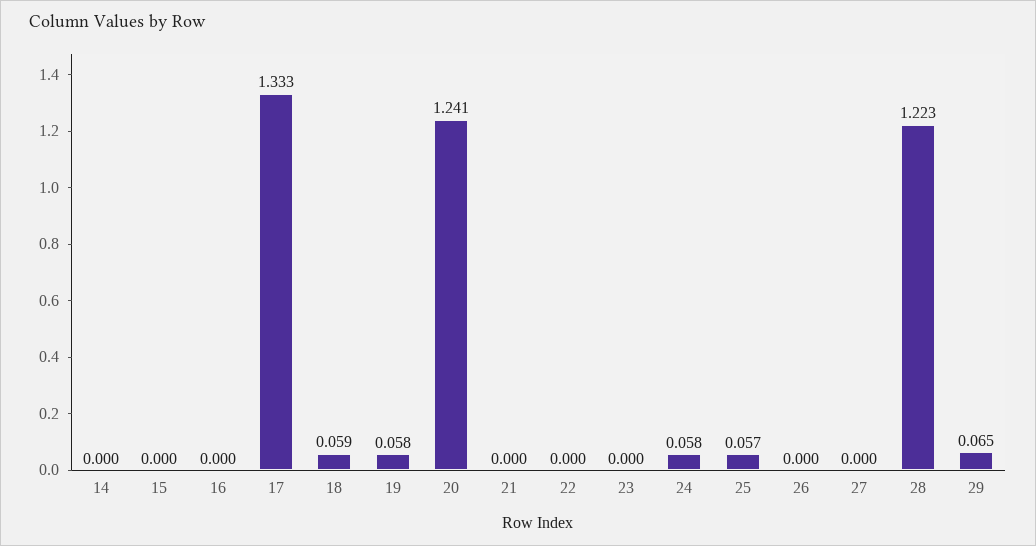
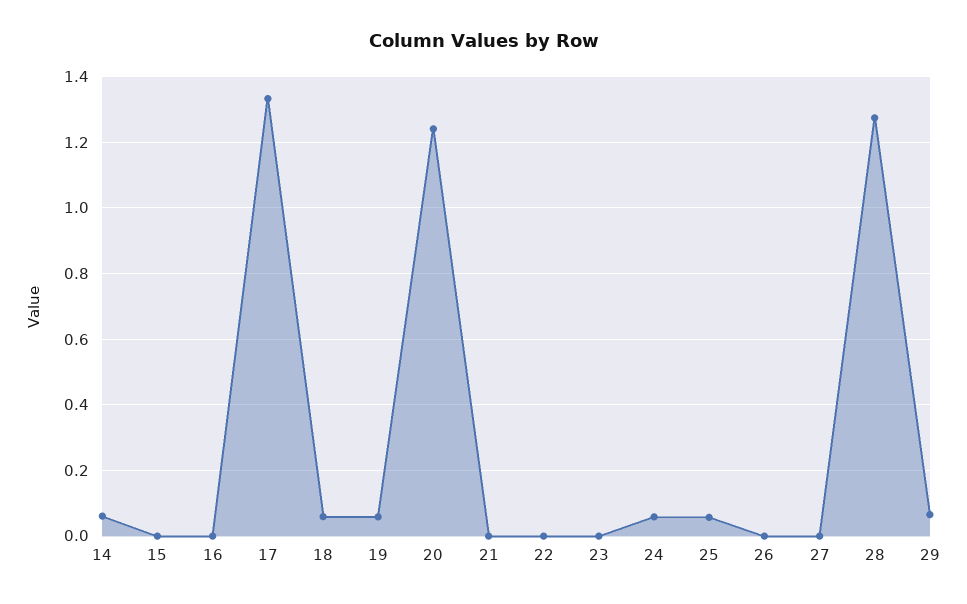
14: 0 -> 0.06
28: 1.223 -> 1.28

